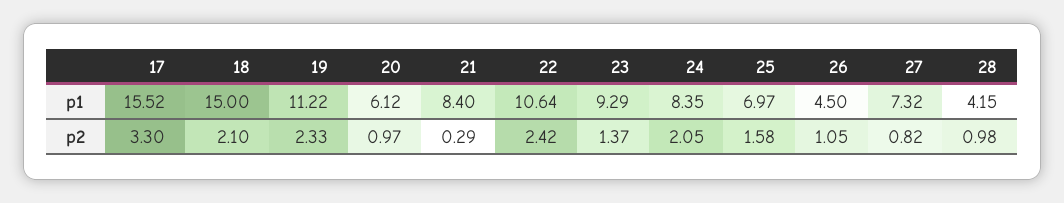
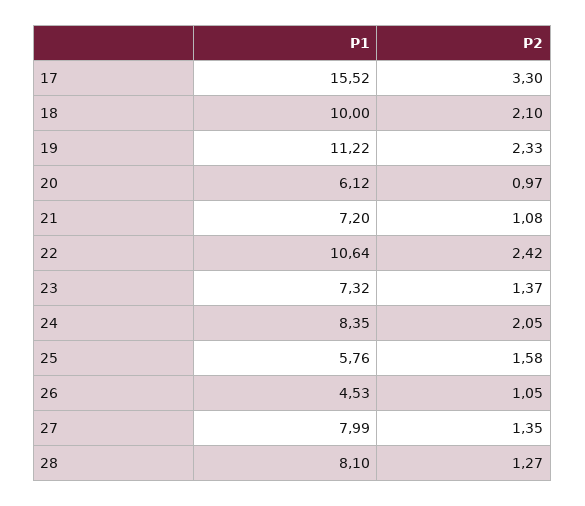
18, p1: 15 -> 10
21, p1: 8.4 -> 7.2
23, p1: 9.29 -> 7.32
25, p1: 6.97 -> 5.76
26, p1: 4.5 -> 4.53
27, p1: 7.32 -> 7.99
28, p1: 4.15 -> 8.1
21, p2: 0.29 -> 1.08
27, p2: 0.82 -> 1.35
28, p2: 0.98 -> 1.27

